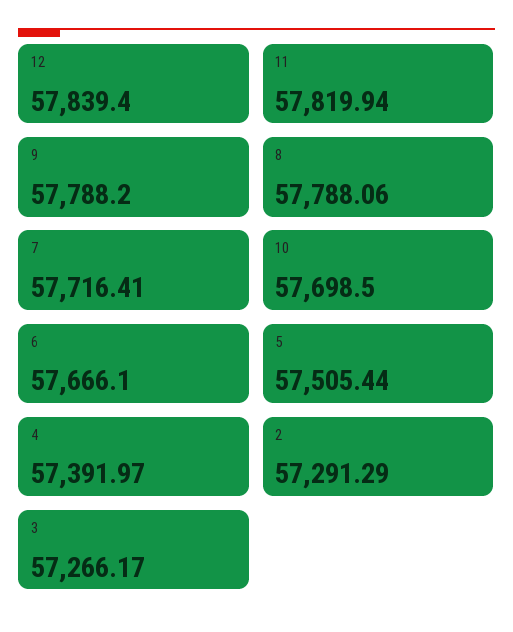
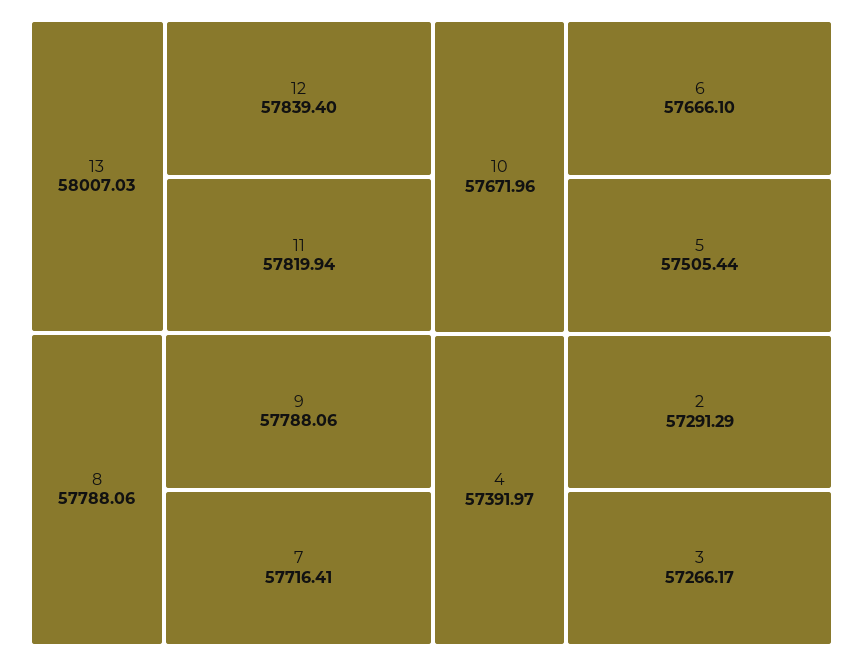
9: 57788.2 -> 57788.06
10: 57698.5 -> 57671.96
13: none -> 58007.03

